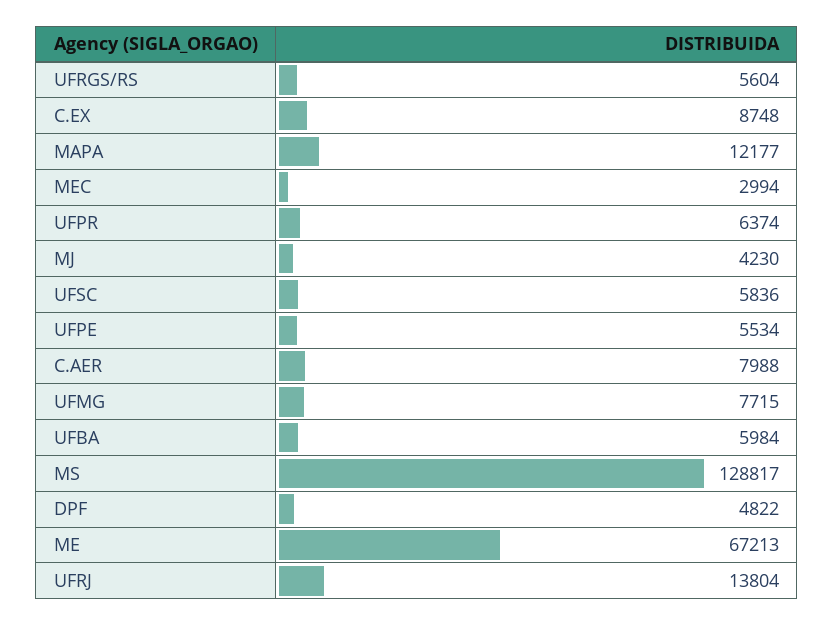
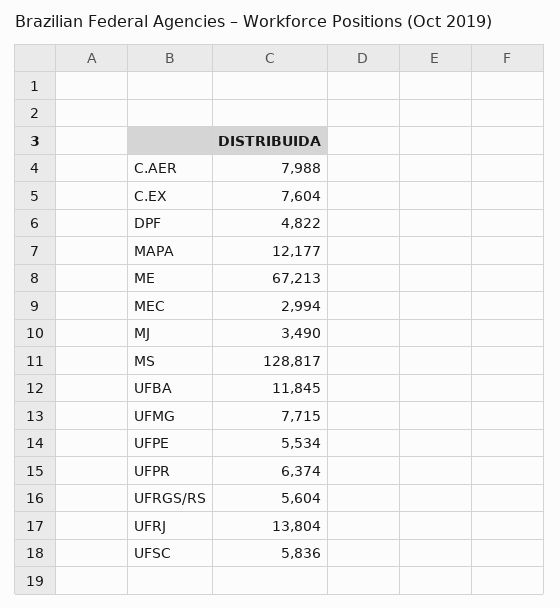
C.EX: 8748 -> 7604
MJ: 4230 -> 3490
UFBA: 5984 -> 11845

